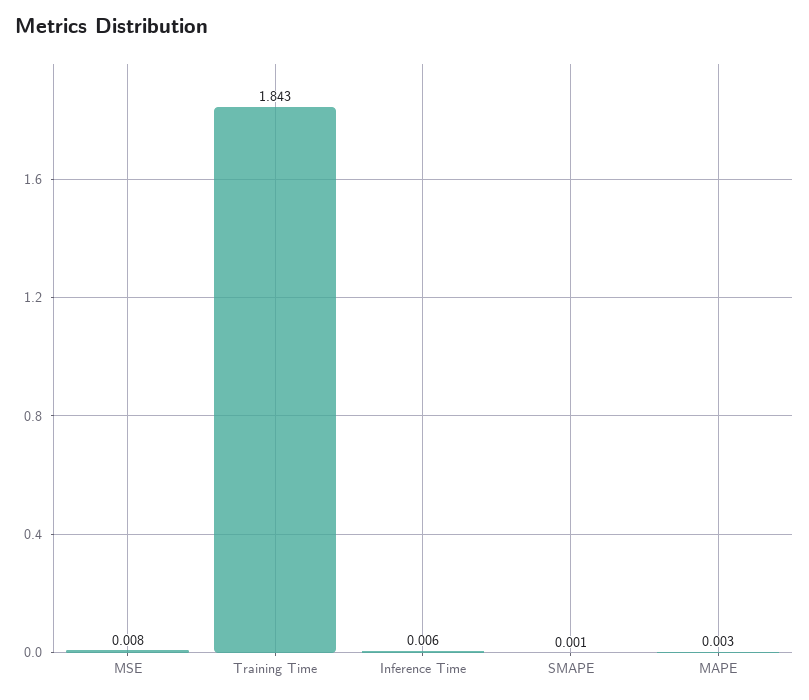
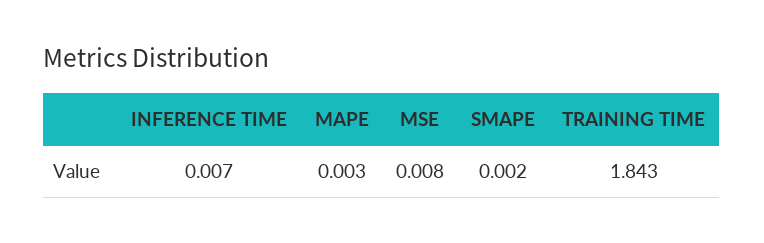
Inference Time: 0.006 -> 0.007
SMAPE: 0.001 -> 0.002

